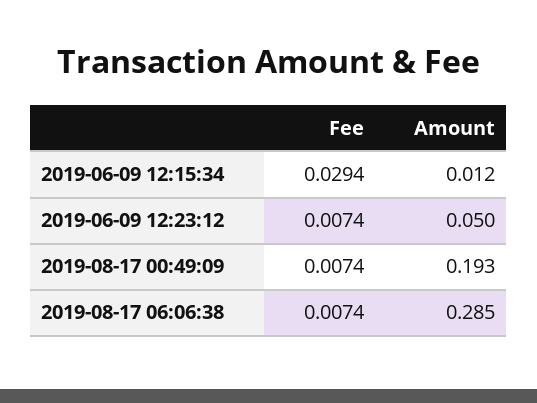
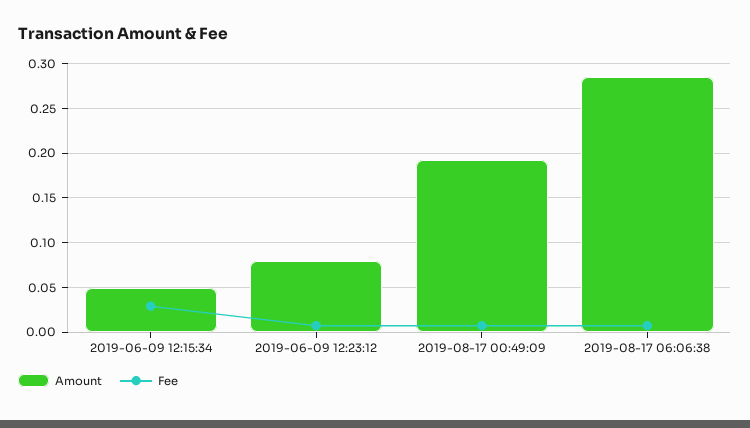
Amount, 2019-06-09 12:15:34: 0.012 -> 0.05
Amount, 2019-06-09 12:23:12: 0.05 -> 0.08

